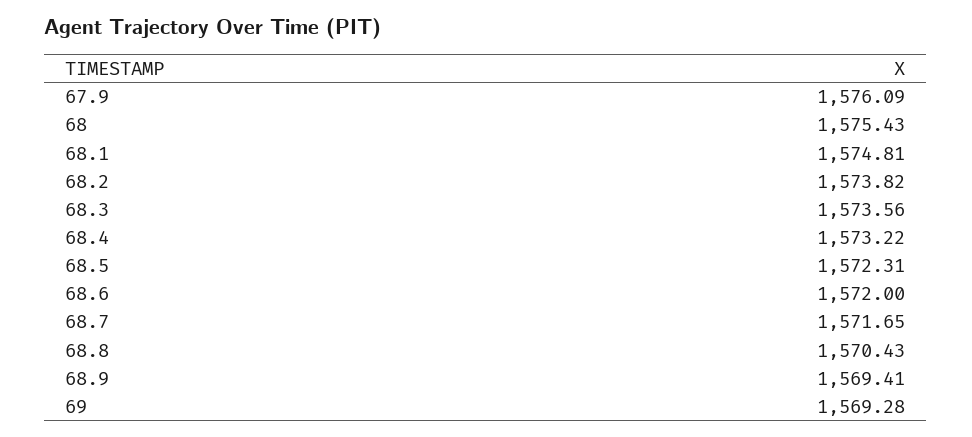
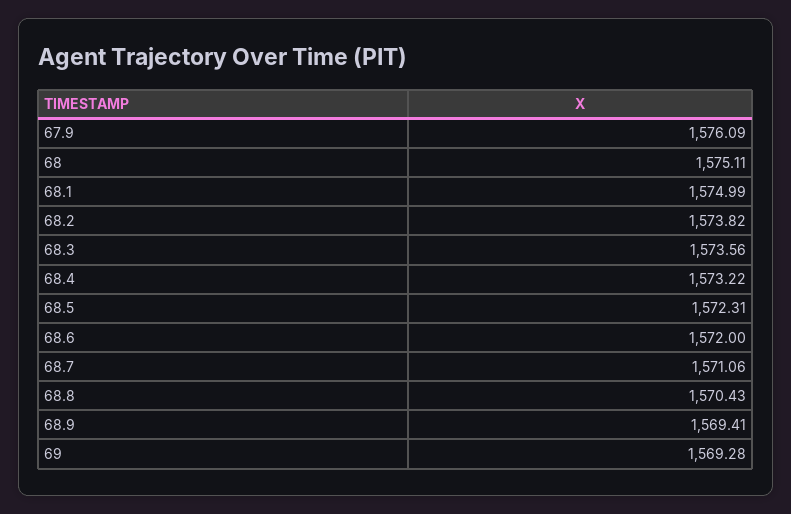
68: 1575.43 -> 1575.11
68.1: 1574.81 -> 1574.99
68.7: 1571.65 -> 1571.06

